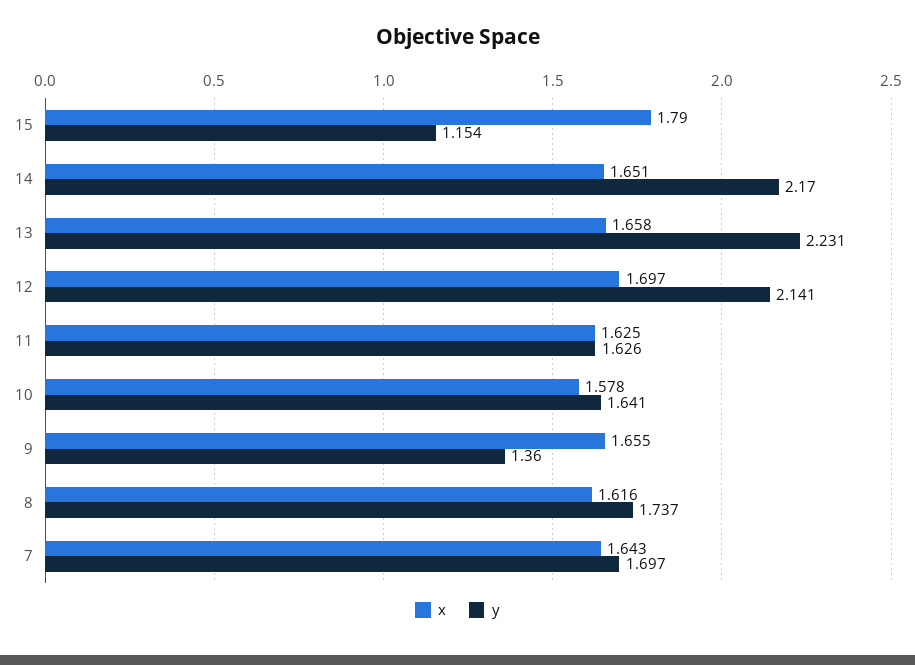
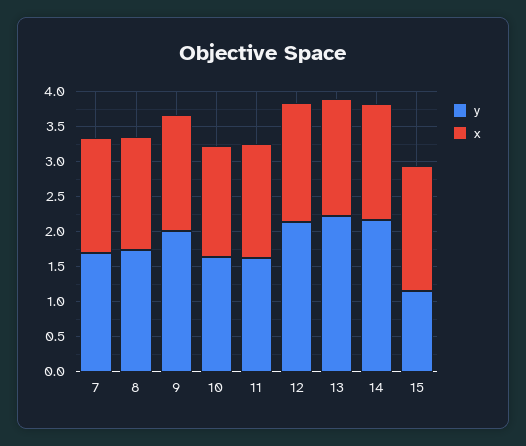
y, 9: 1.36 -> 2

